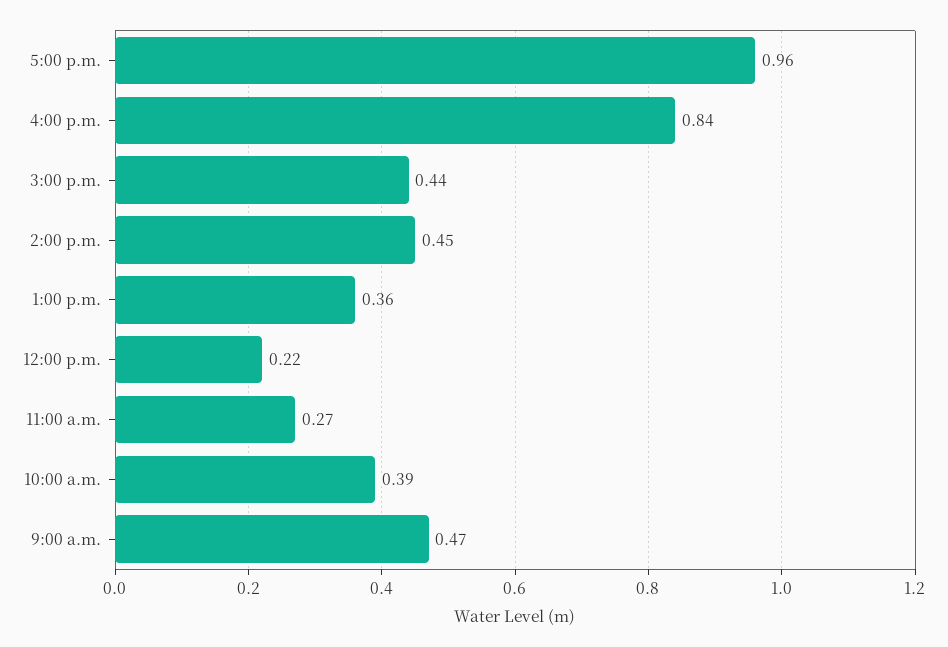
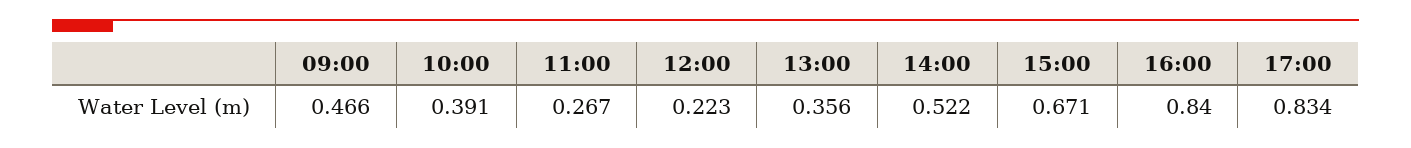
5:00 p.m.: 0.96 -> 0.834
3:00 p.m.: 0.44 -> 0.671
2:00 p.m.: 0.45 -> 0.522

